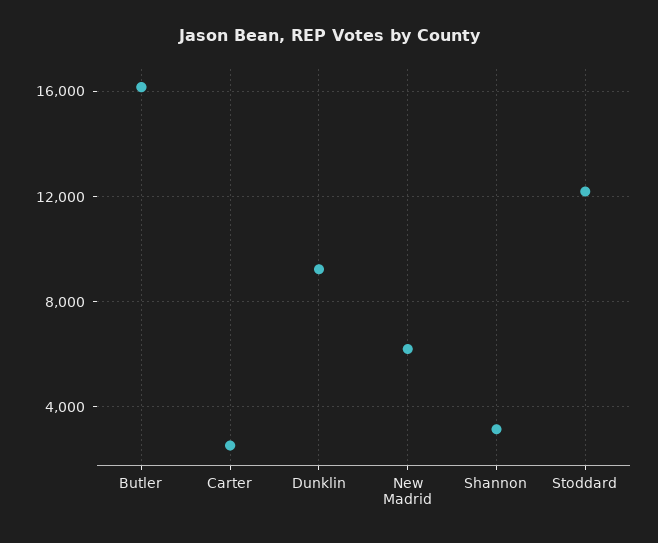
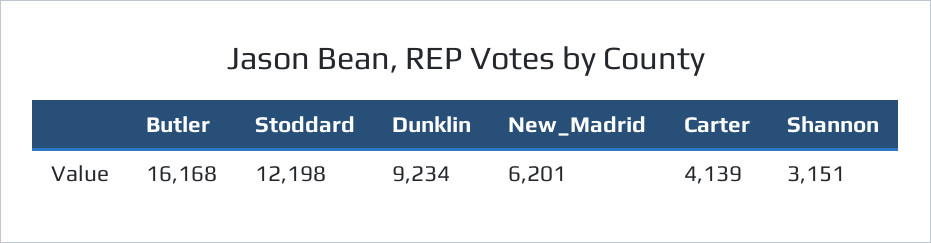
Carter: 2500 -> 4139

